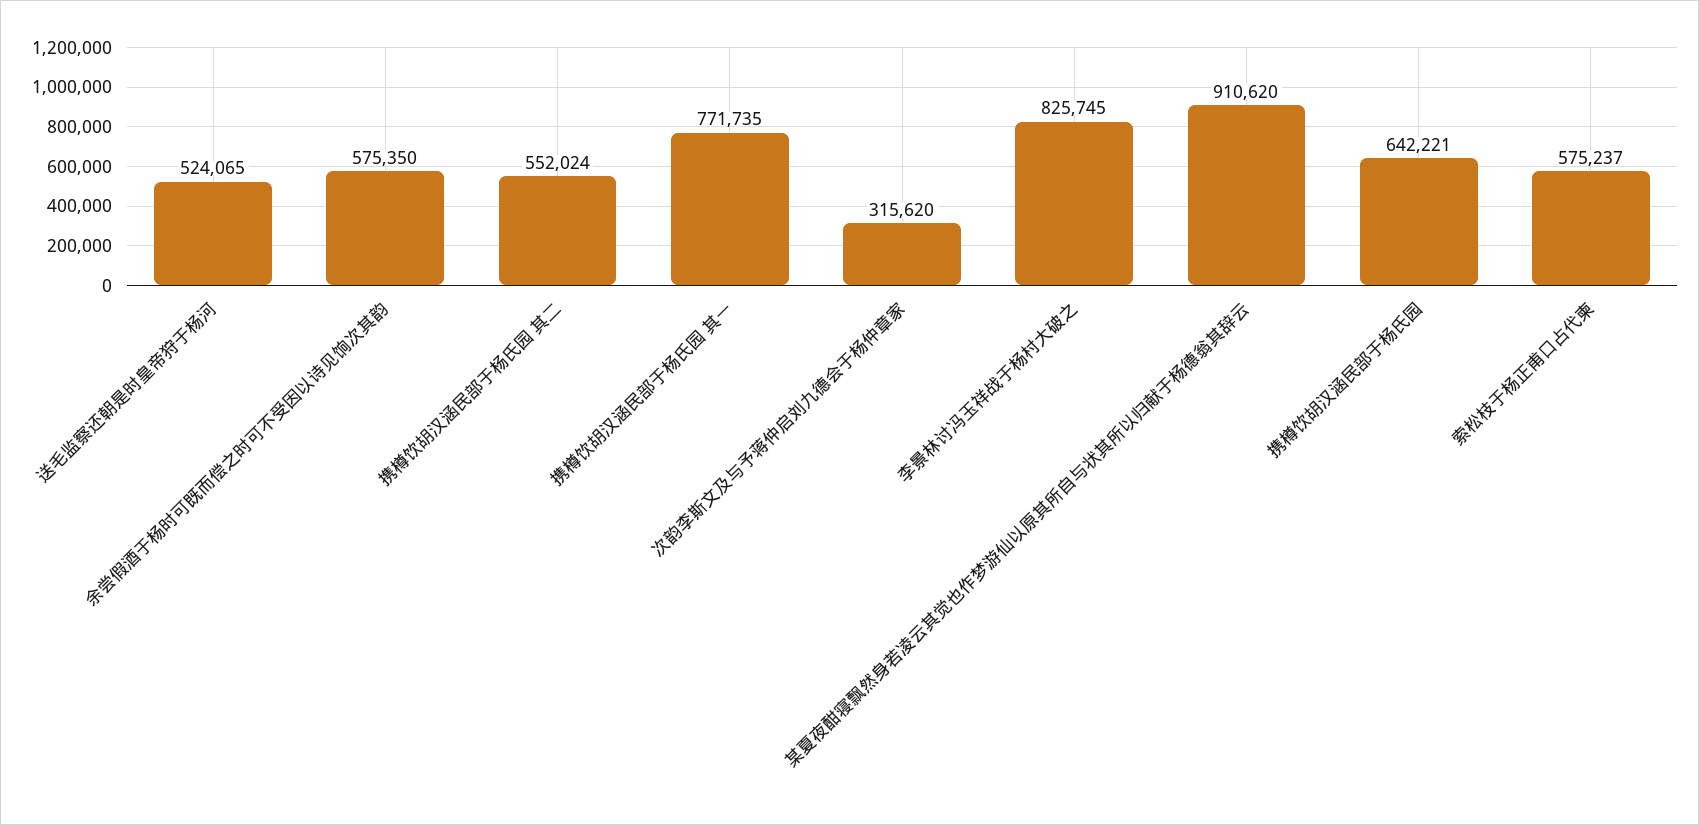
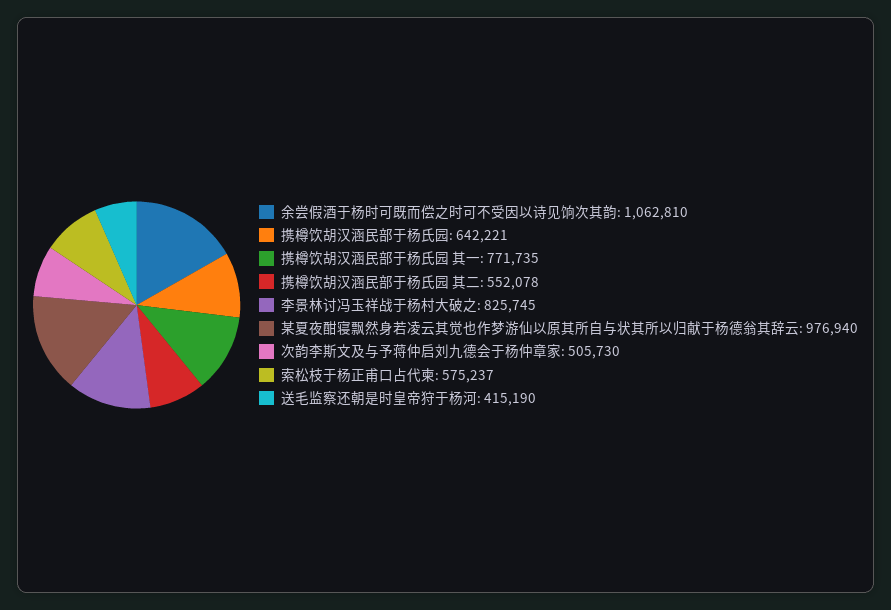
送毛监察还朝是时皇帝狩于杨河: 524065 -> 415190
余尝假酒于杨时可既而偿之时可不受因以诗见饷次其韵: 575350 -> 1062810
携樽饮胡汉涵民部于杨氏园 其二: 552024 -> 552078
次韵李斯文及与予蒋仲启刘九德会于杨仲章家: 315620 -> 505730
某夏夜酣寝飘然身若凌云其觉也作梦游仙以原其所自与状其所以归献于杨德翁其辞云: 910620 -> 976940

